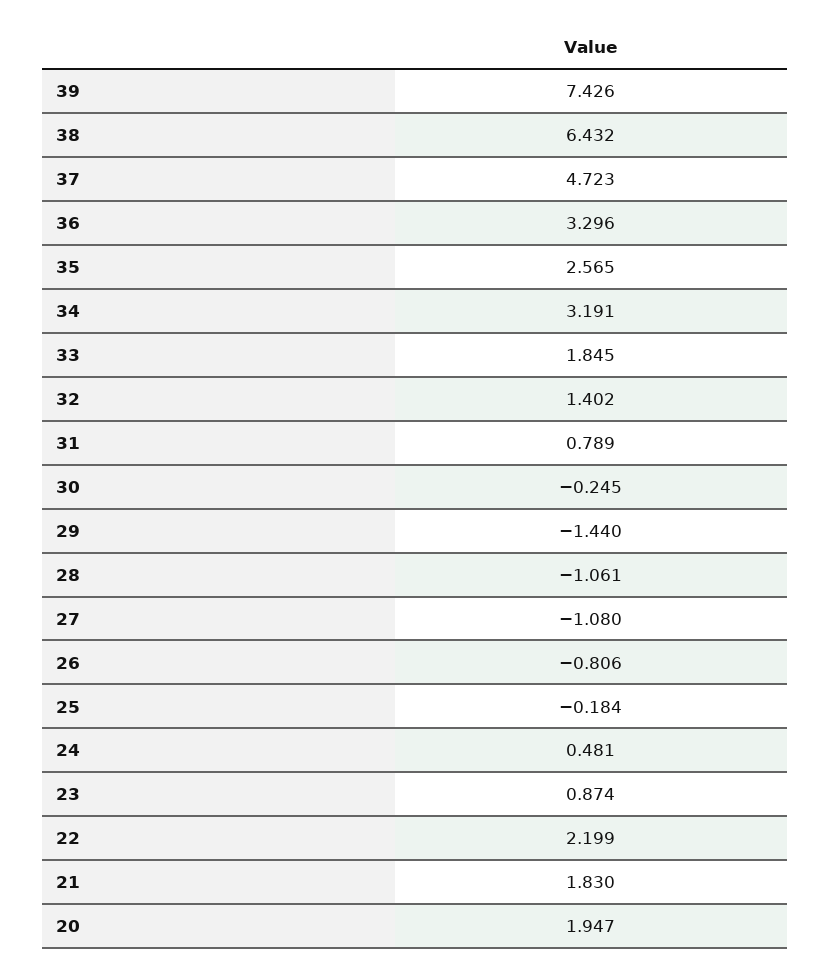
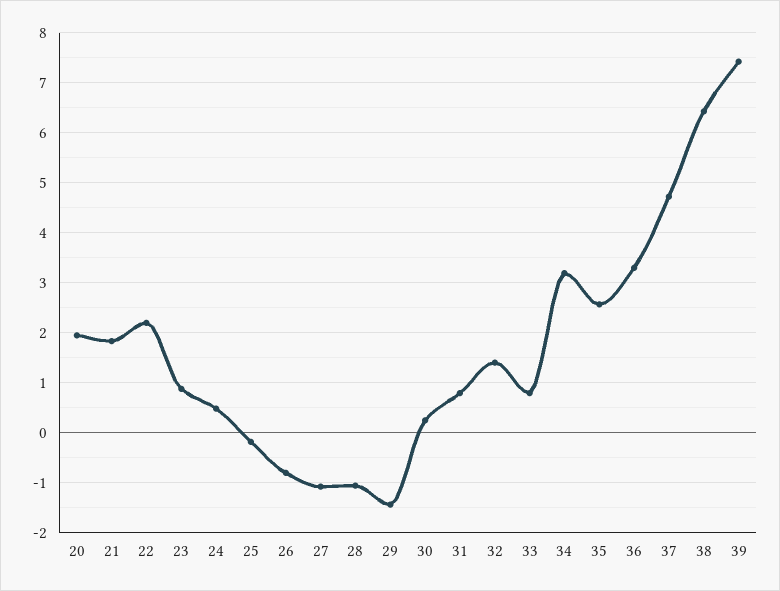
33: 1.845 -> 0.8
30: -0.245 -> 0.2

